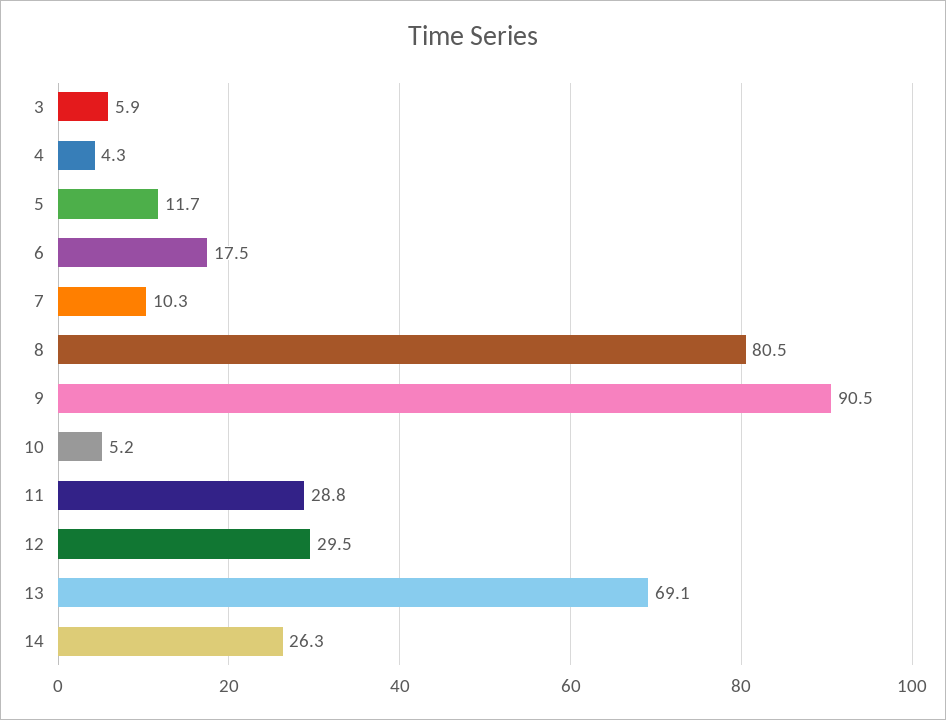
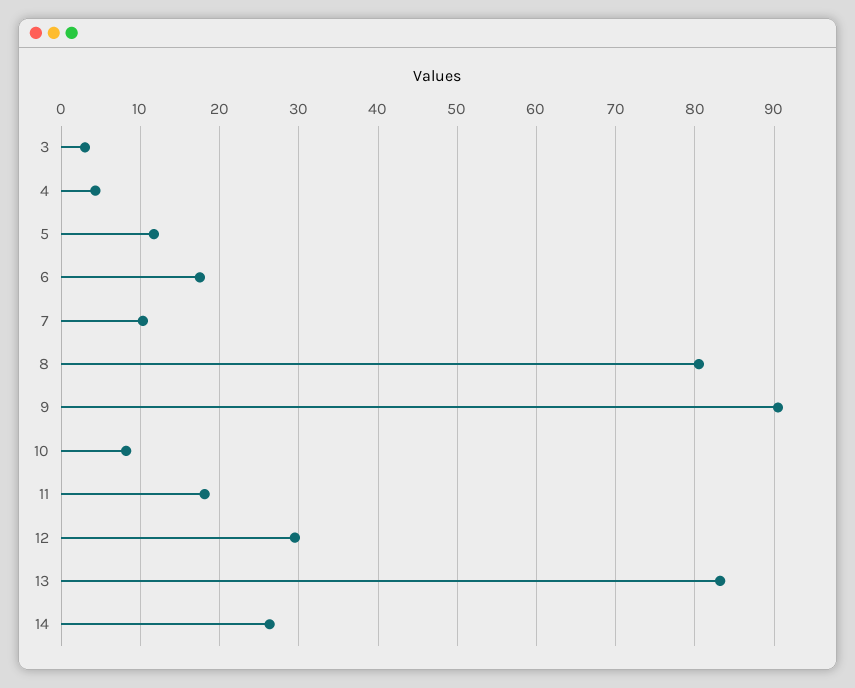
3: 5.9 -> 3
10: 5.2 -> 8
11: 28.8 -> 18
13: 69.1 -> 83

